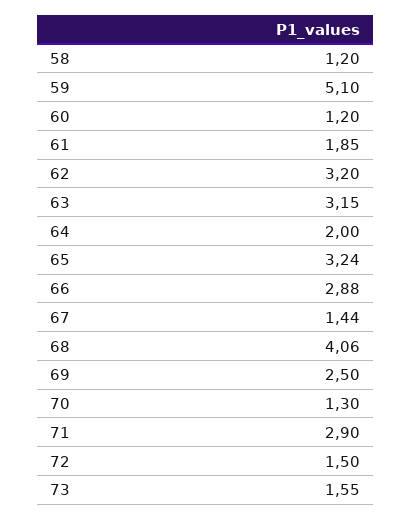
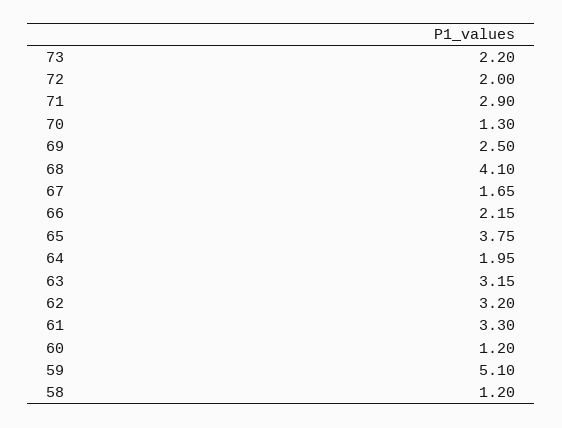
61: 1.85 -> 3.3
64: 2 -> 1.95
65: 3.24 -> 3.75
66: 2.88 -> 2.15
67: 1.44 -> 1.65
68: 4.06 -> 4.1
72: 1.5 -> 2
73: 1.55 -> 2.2

